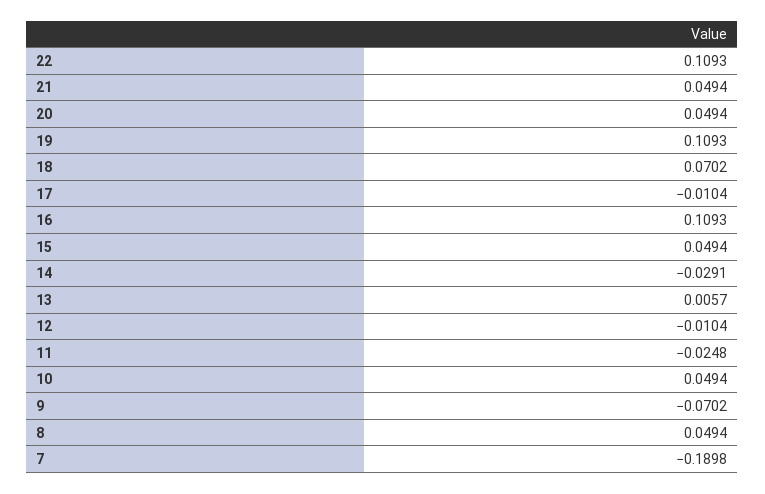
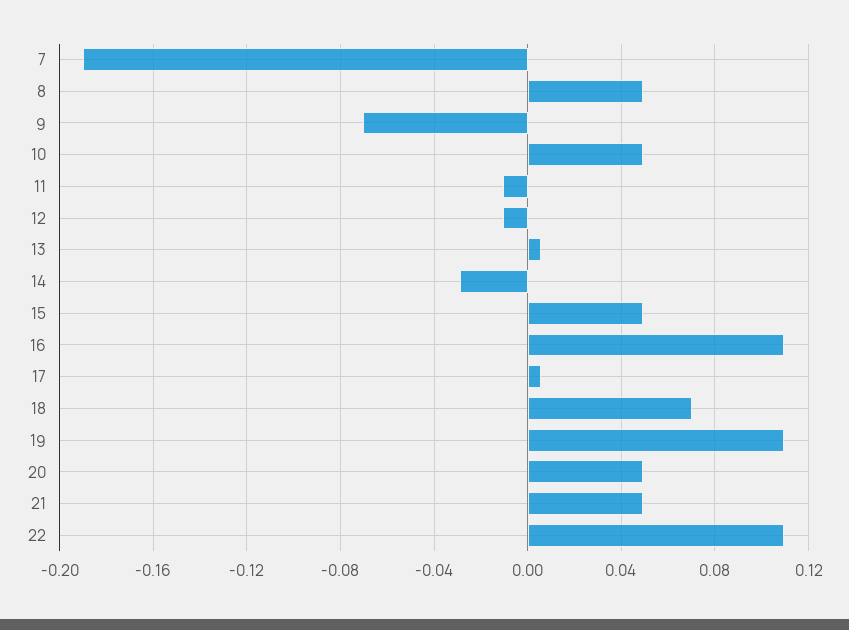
17: -0.0104 -> 0.005
11: -0.0248 -> -0.01

